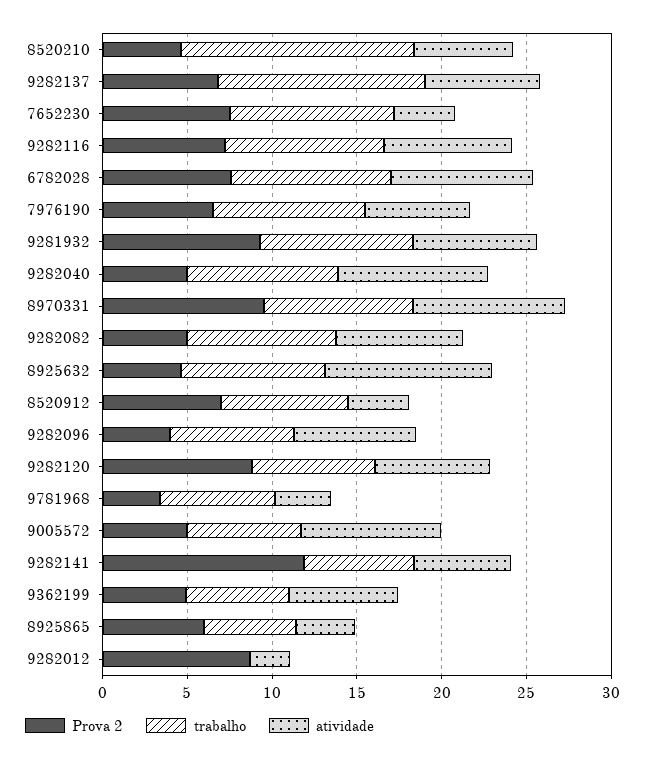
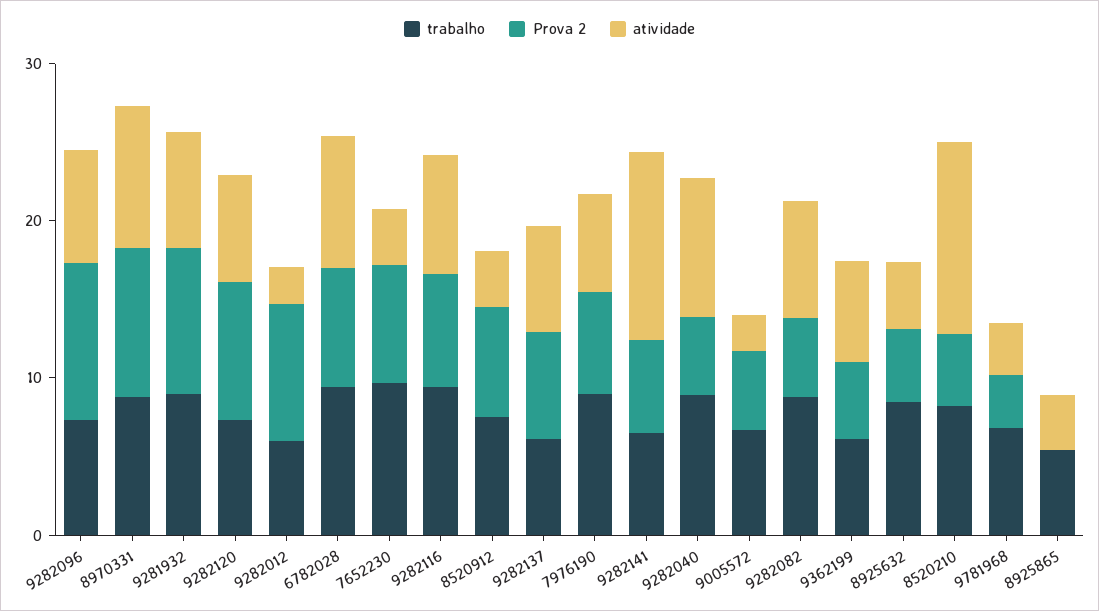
trabalho, 8520210: 14 -> 8
atividade, 8520210: 6 -> 12
trabalho, 9282137: 12 -> 6
atividade, 8925632: 10 -> 4
Prova 2, 9282096: 4 -> 10
atividade, 9005572: 8 -> 2
Prova 2, 9282141: 12 -> 6
atividade, 9282141: 6 -> 12
Prova 2, 8925865: 6 -> 0
trabalho, 9282012: 0 -> 6

